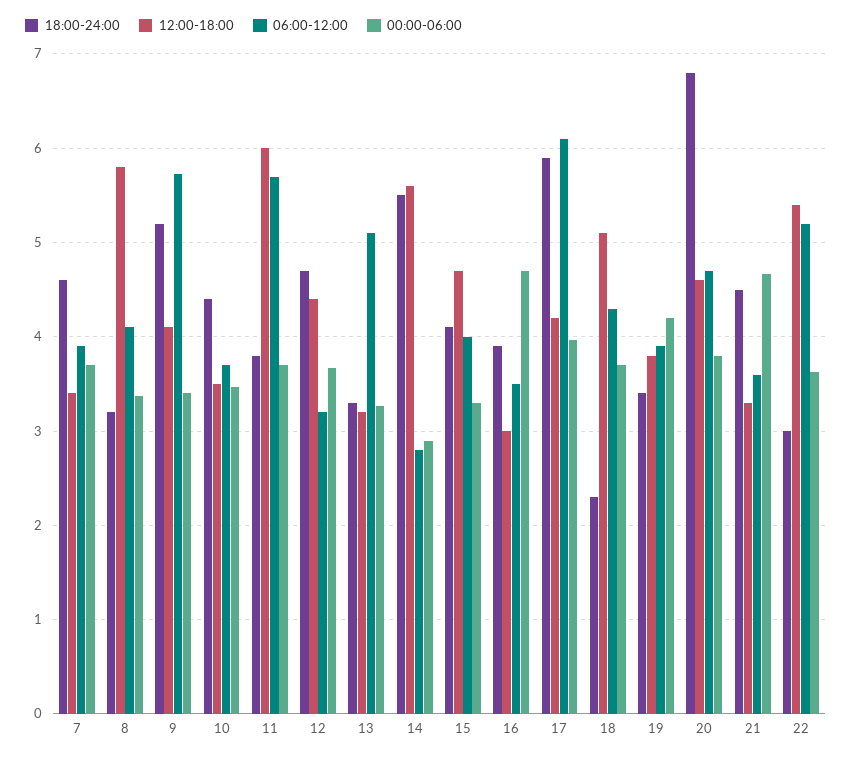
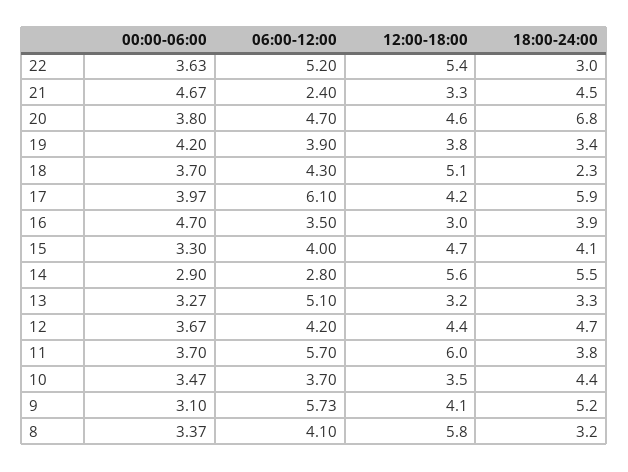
18:00-24:00, 7: 4.6 -> none
12:00-18:00, 7: 3.4 -> none
06:00-12:00, 7: 3.9 -> none
00:00-06:00, 7: 3.7 -> none
00:00-06:00, 9: 3.4 -> 3.1
06:00-12:00, 12: 3.2 -> 4.2
06:00-12:00, 21: 3.6 -> 2.4

